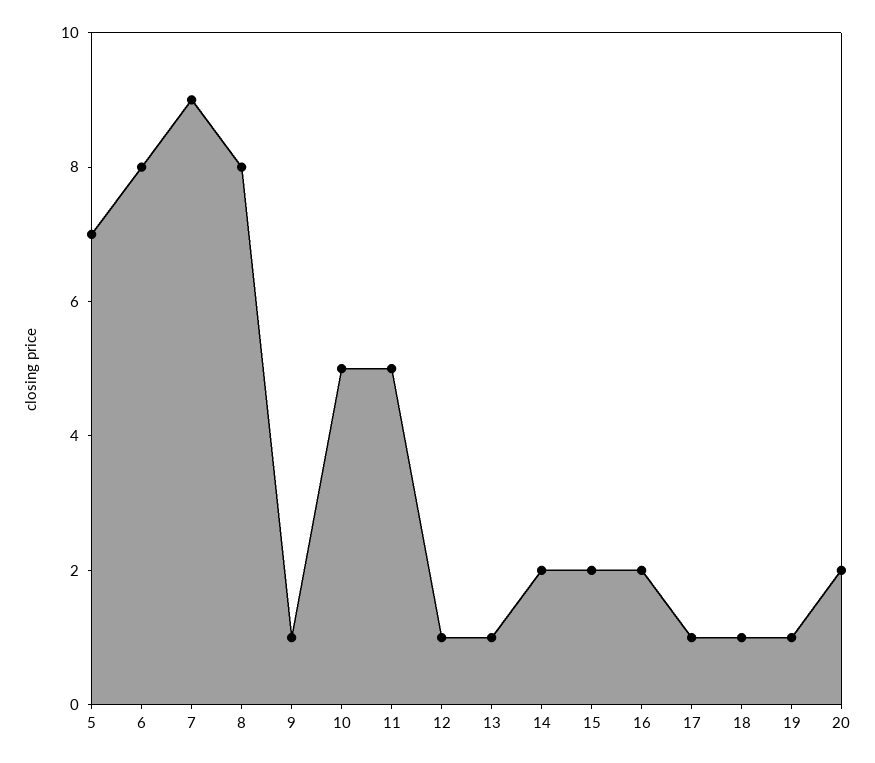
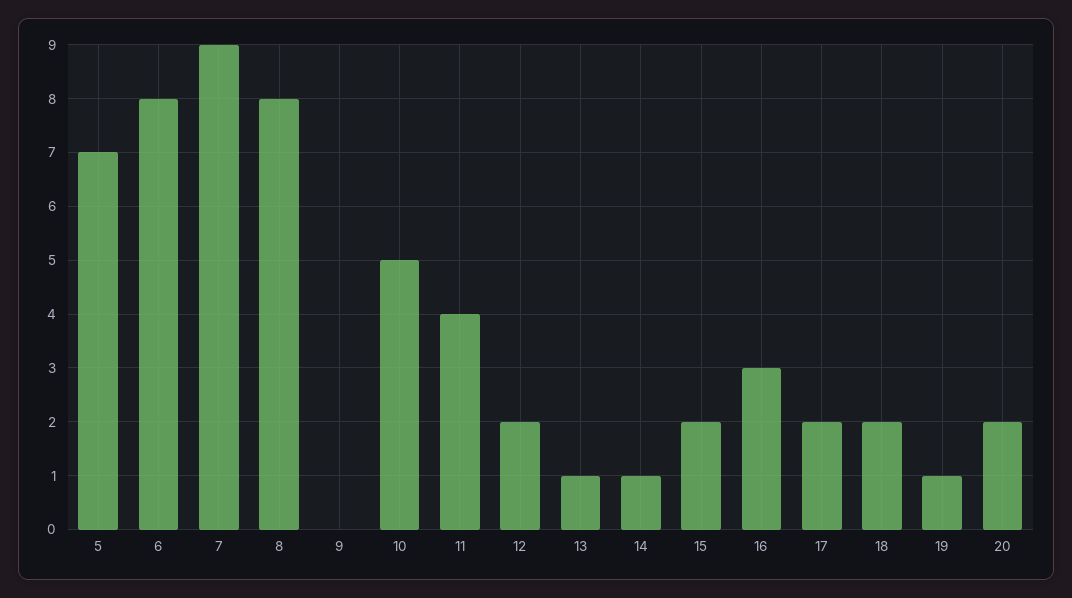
9: 1 -> 0
11: 5 -> 4
12: 1 -> 2
14: 2 -> 1
16: 2 -> 3
17: 1 -> 2
18: 1 -> 2

